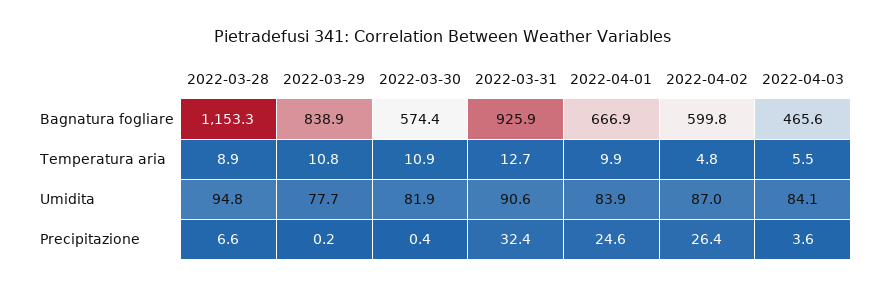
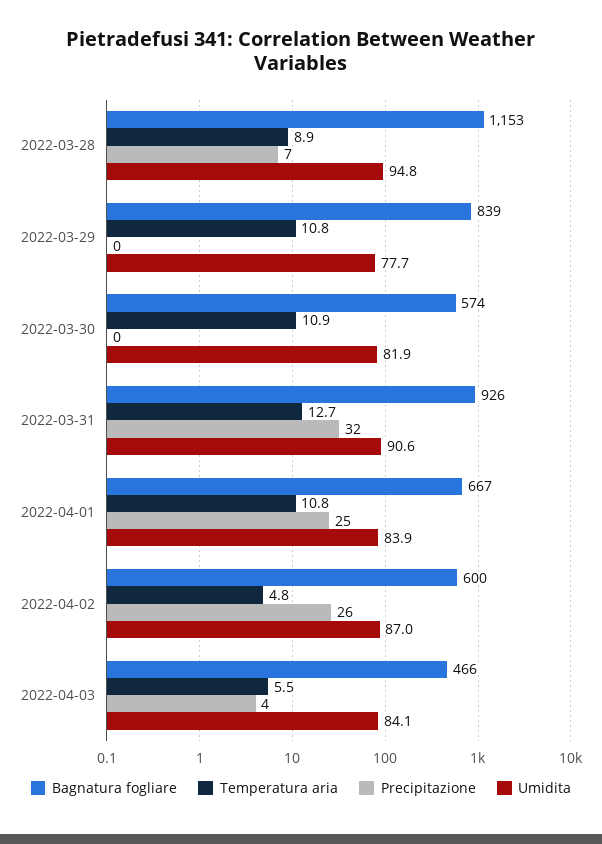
Temperatura aria, 2022-04-01: 9.9 -> 10.8

